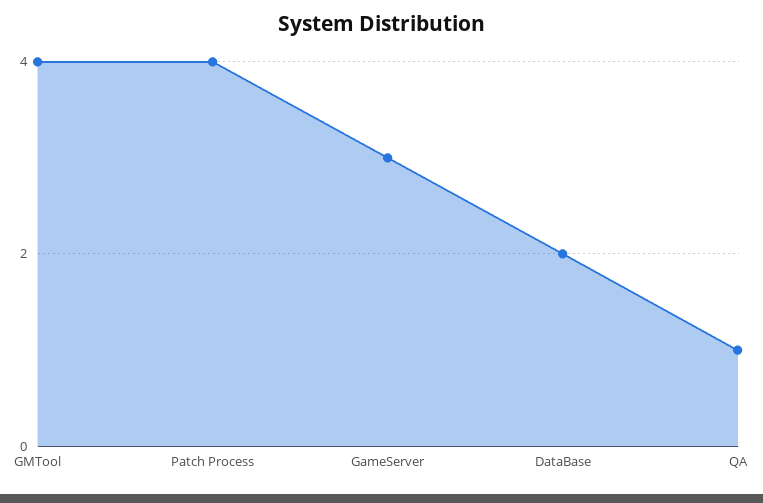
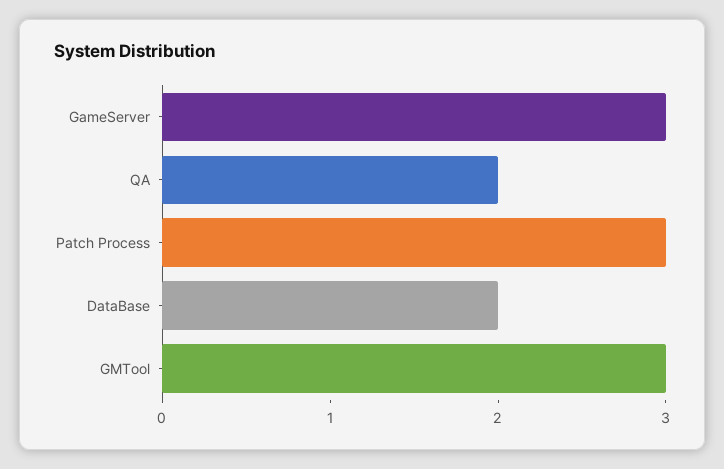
GMTool: 4 -> 3
Patch Process: 4 -> 3
QA: 1 -> 2

